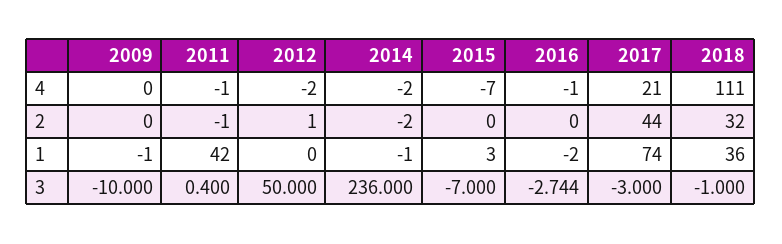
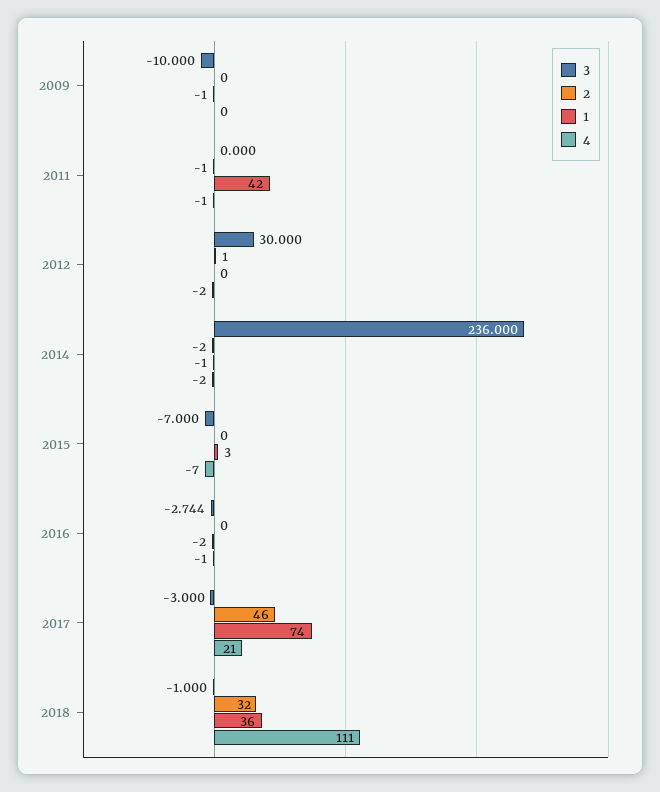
2, 2017: 44 -> 46
3, 2011: 0.4 -> 0
3, 2012: 50 -> 30

